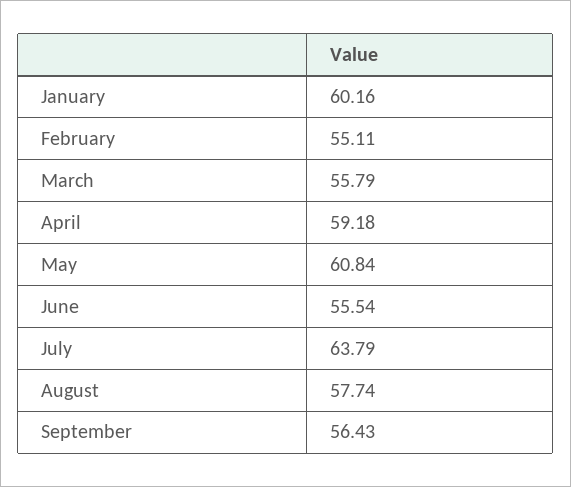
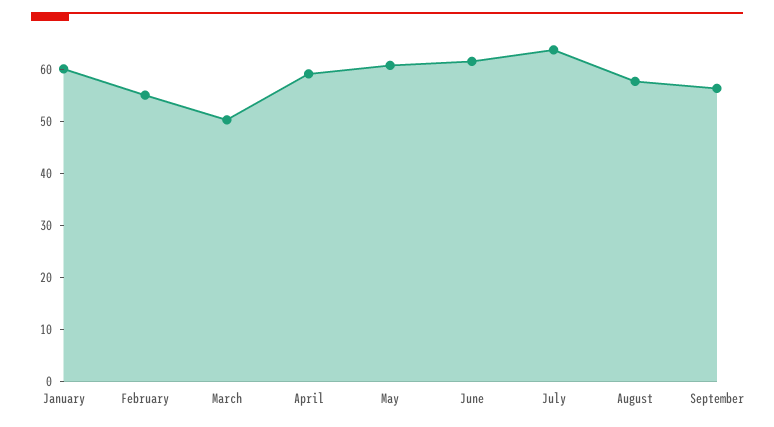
March: 55.79 -> 50
June: 55.54 -> 62

